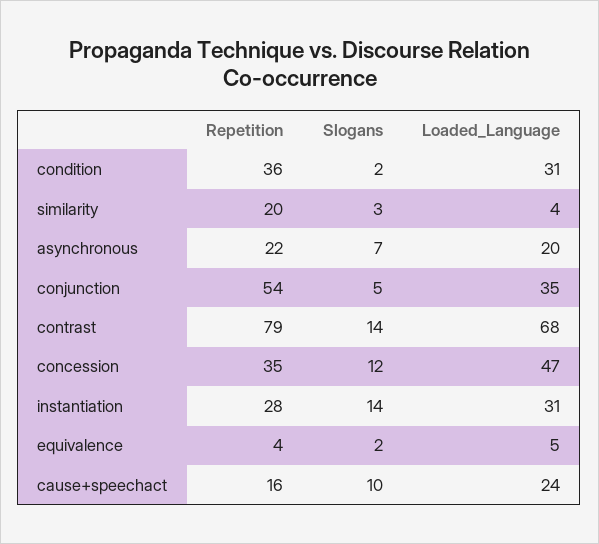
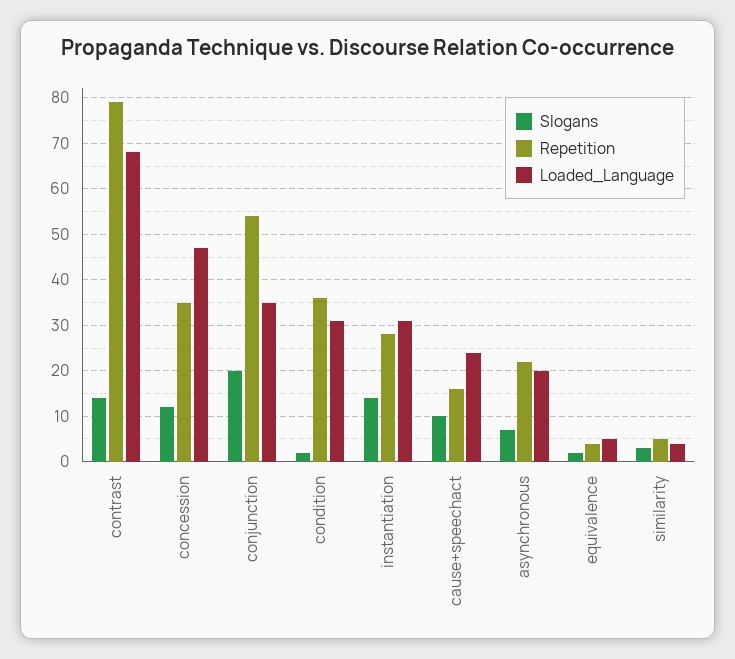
Repetition, similarity: 20 -> 5
Slogans, conjunction: 5 -> 20

